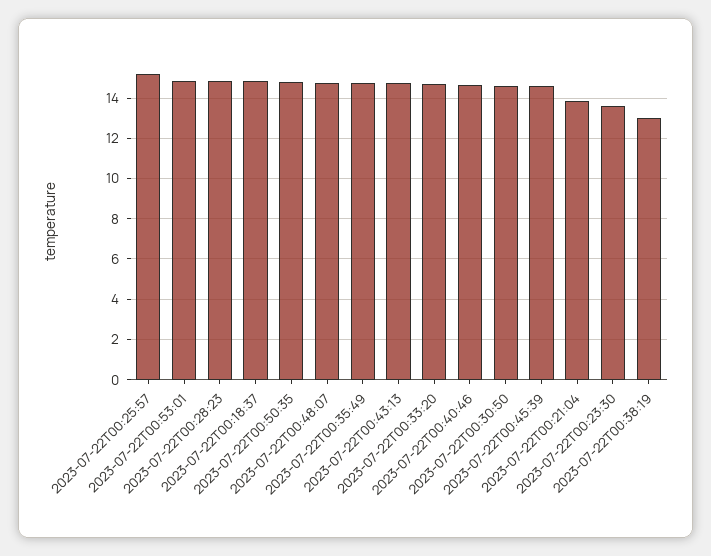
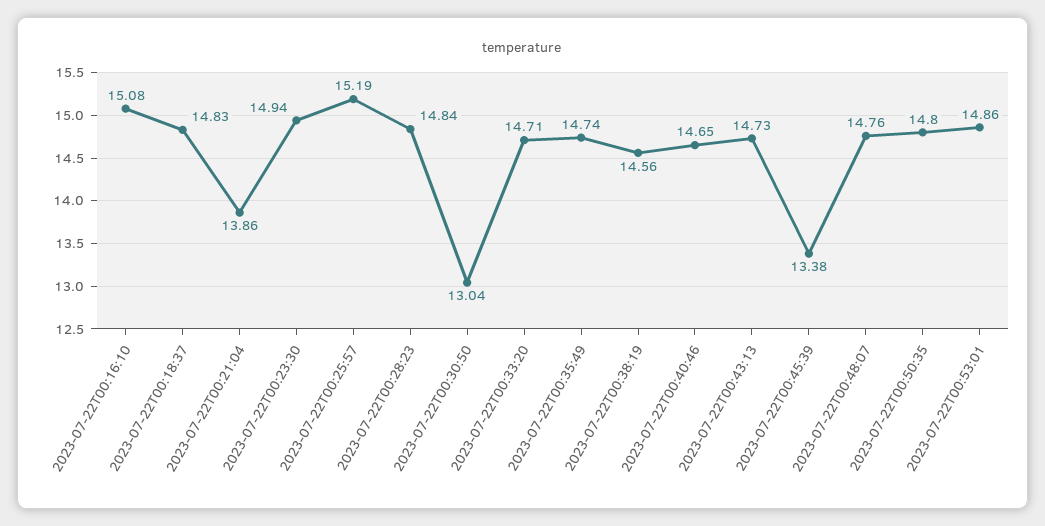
2023-07-22T00:30:50: 14.5 -> 13.04
2023-07-22T00:45:39: 14.5 -> 13.38
2023-07-22T00:23:30: 13.5 -> 14.94
2023-07-22T00:38:19: 13 -> 14.56
2023-07-22T00:16:10: none -> 15.08

